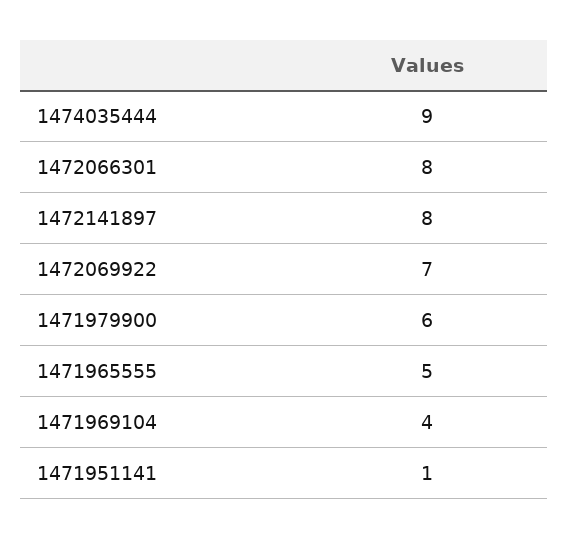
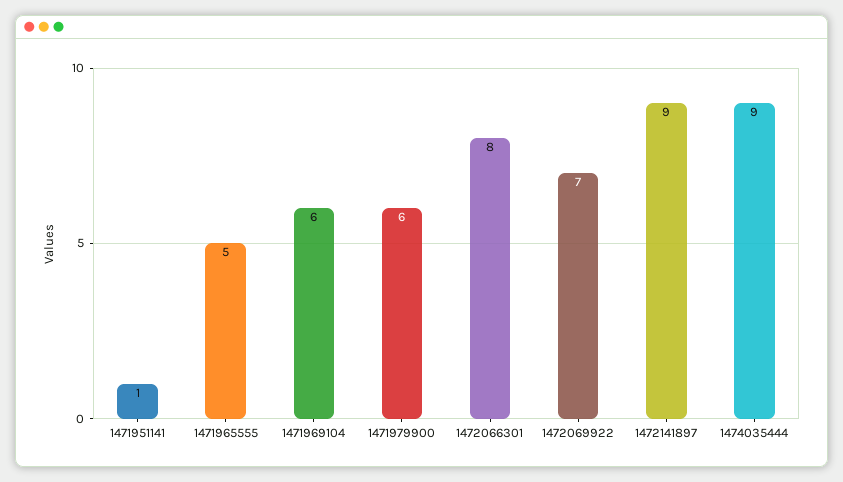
1472141897: 8 -> 9
1471969104: 4 -> 6

